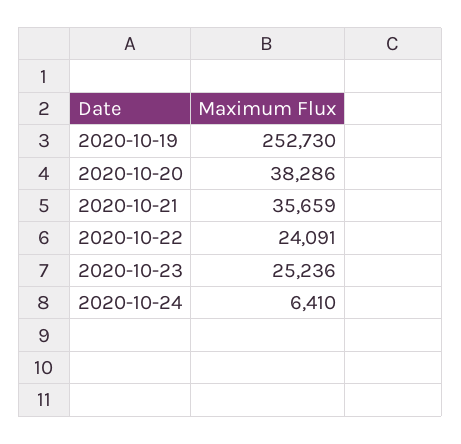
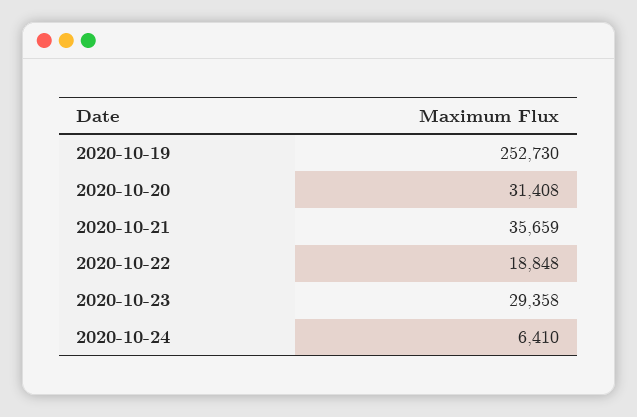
2020-10-20: 38286 -> 31408
2020-10-22: 24091 -> 18848
2020-10-23: 25236 -> 29358

